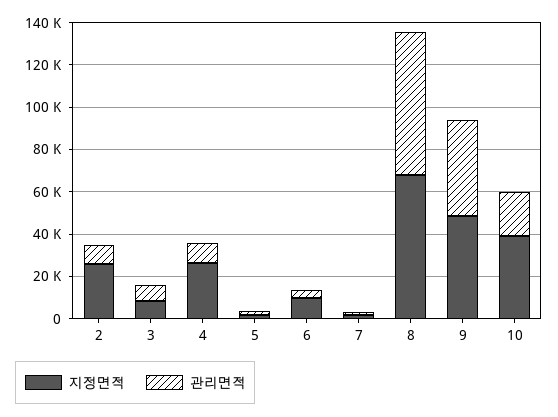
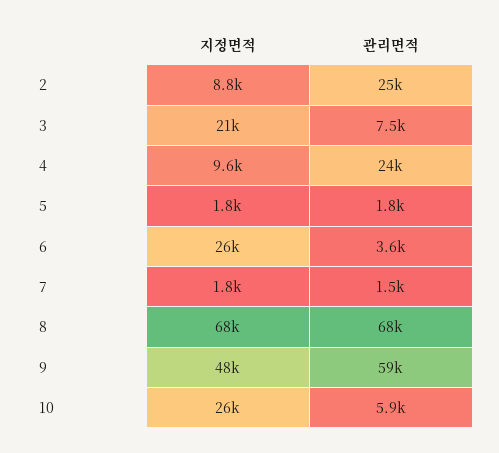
지정면적, 2: 25000 -> 8800
관리면적, 2: 10000 -> 25000
지정면적, 3: 10000 -> 21000
지정면적, 4: 25000 -> 9600
관리면적, 4: 10000 -> 24000
지정면적, 6: 10000 -> 26000
관리면적, 9: 45000 -> 59000
지정면적, 10: 40000 -> 26000
관리면적, 10: 20000 -> 5900

